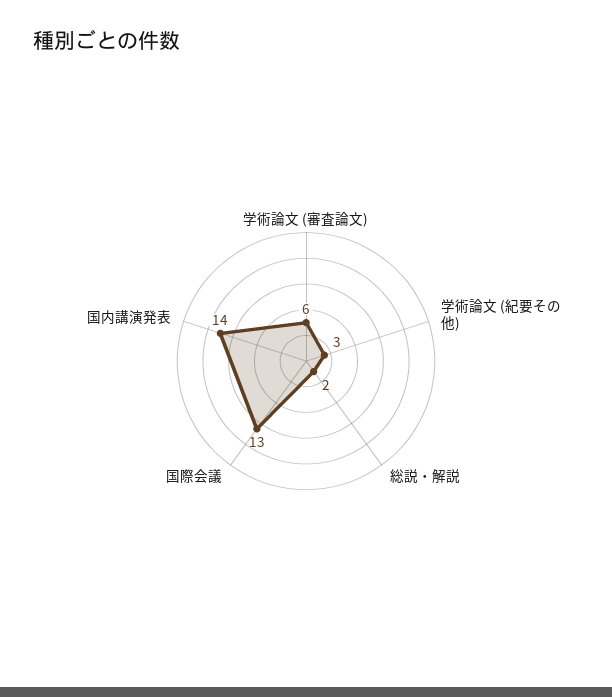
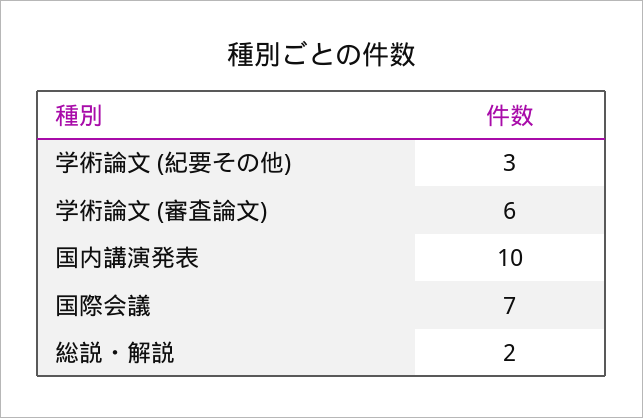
国際会議: 13 -> 7
国内講演発表: 14 -> 10

